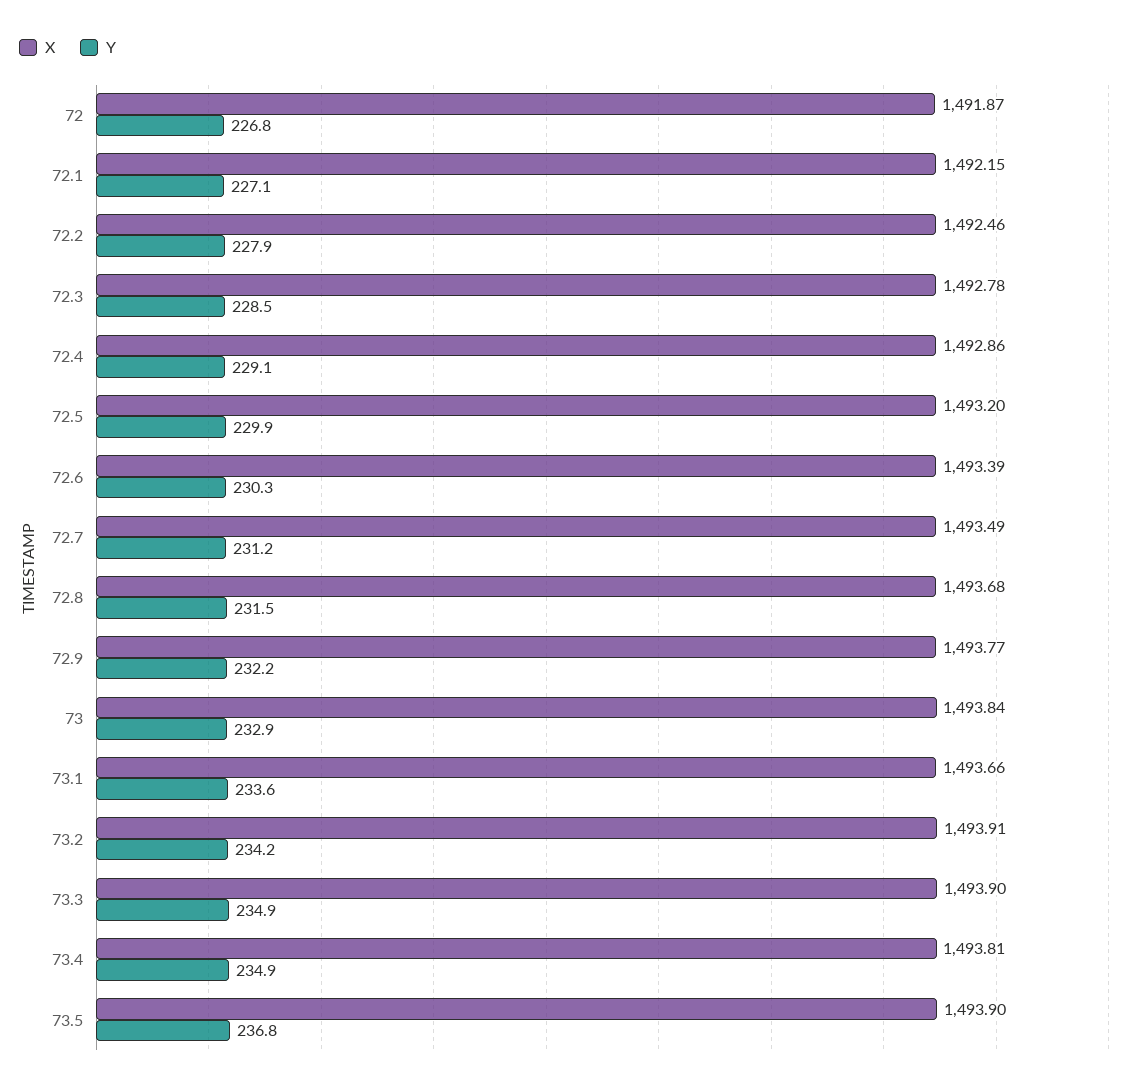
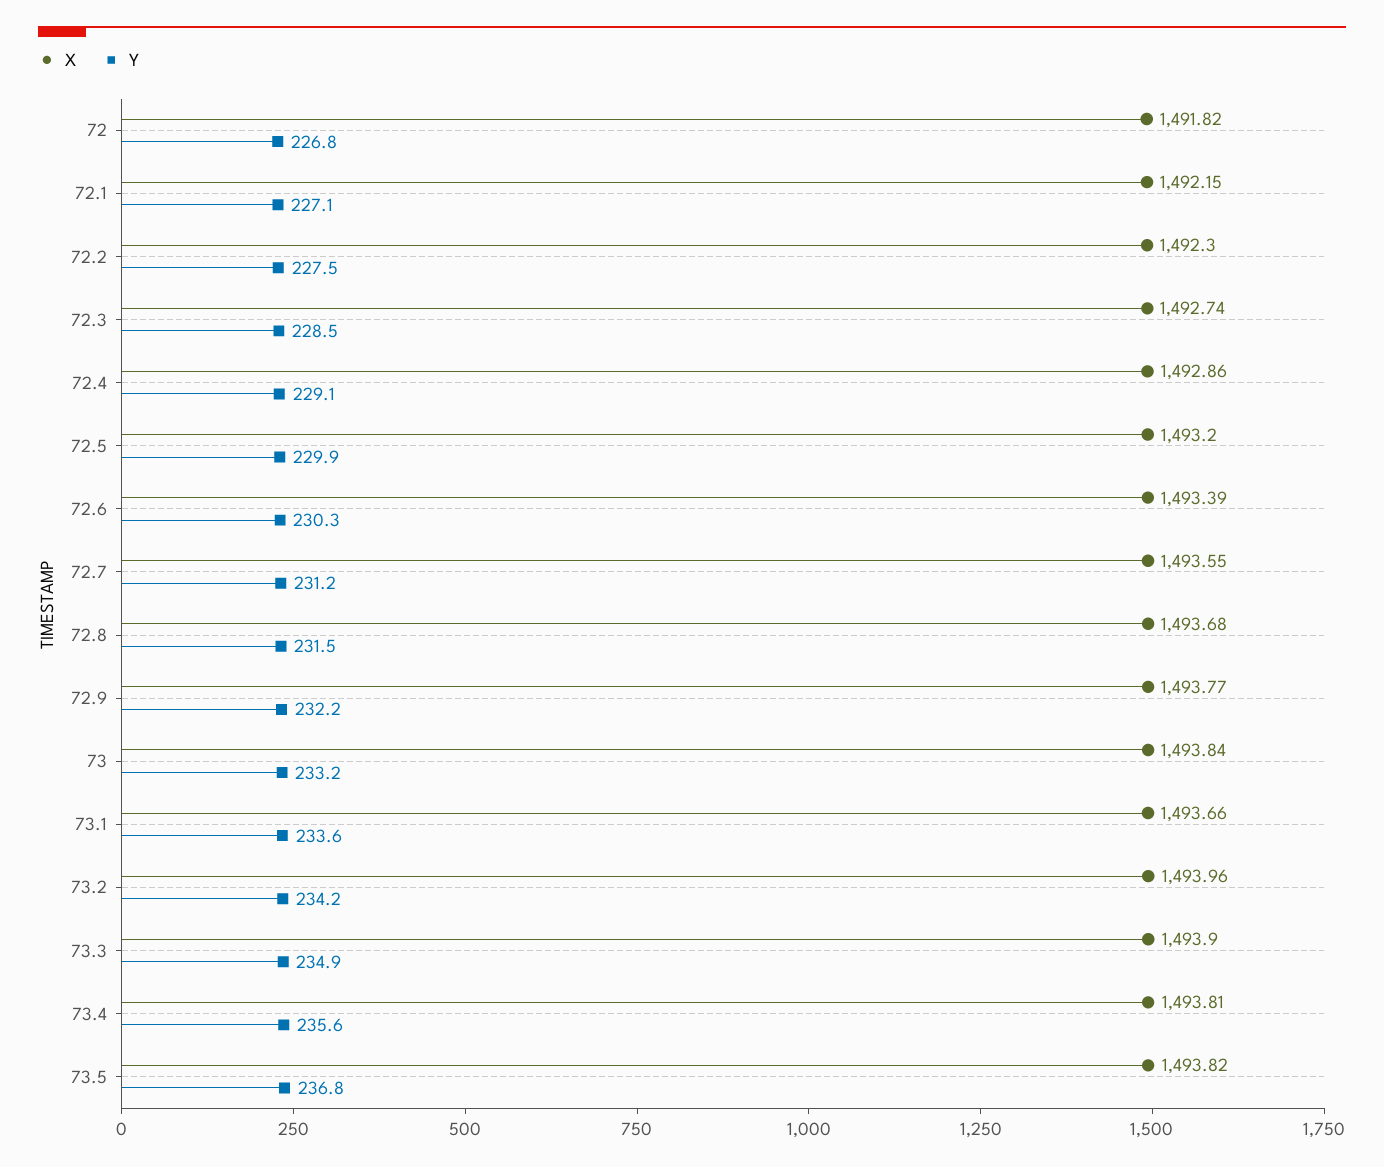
X, 72: 1491.87 -> 1491.82
X, 72.2: 1492.46 -> 1492.3
Y, 72.2: 227.9 -> 227.5
X, 72.3: 1492.78 -> 1492.74
X, 72.7: 1493.49 -> 1493.55
Y, 73: 232.9 -> 233.2
X, 73.2: 1493.91 -> 1493.96
Y, 73.4: 234.9 -> 235.6
X, 73.5: 1493.9 -> 1493.82

